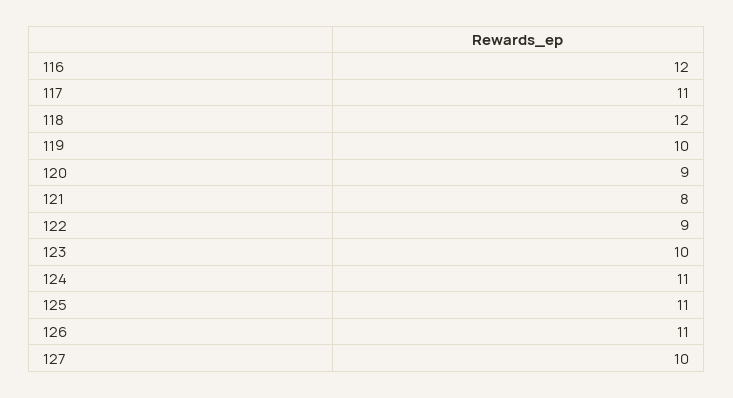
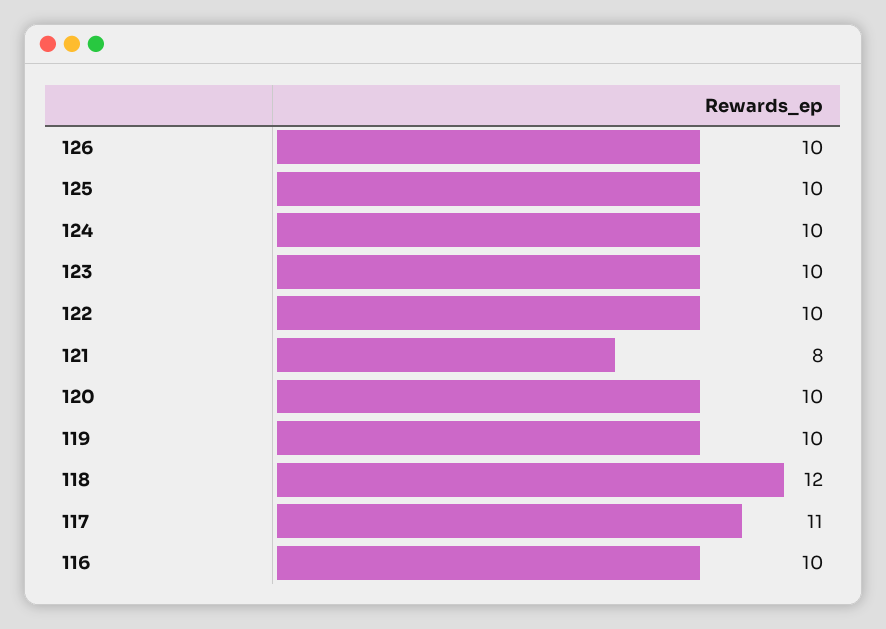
116: 12 -> 10
120: 9 -> 10
122: 9 -> 10
124: 11 -> 10
125: 11 -> 10
126: 11 -> 10
127: 10 -> none

